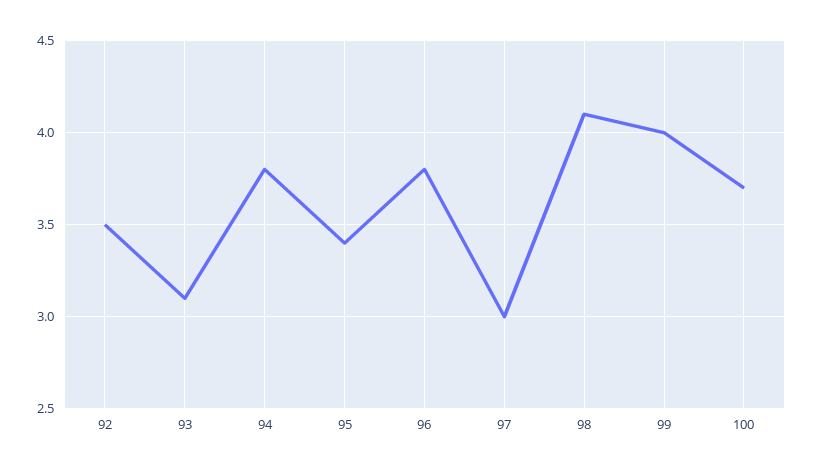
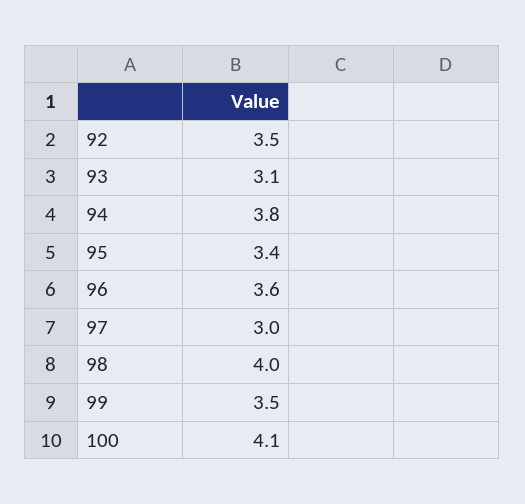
96: 3.8 -> 3.6
98: 4.1 -> 4
99: 4 -> 3.5
100: 3.7 -> 4.1

